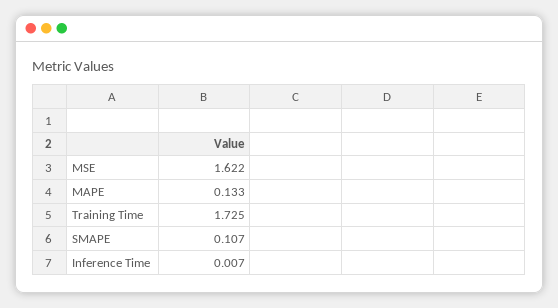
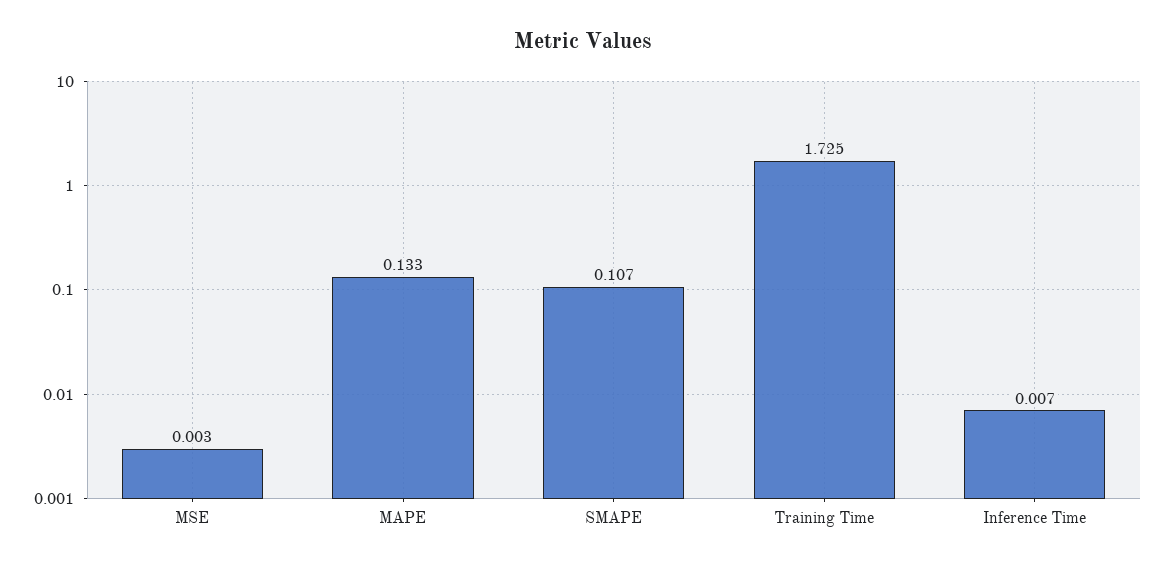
MSE: 1.622 -> 0.003

